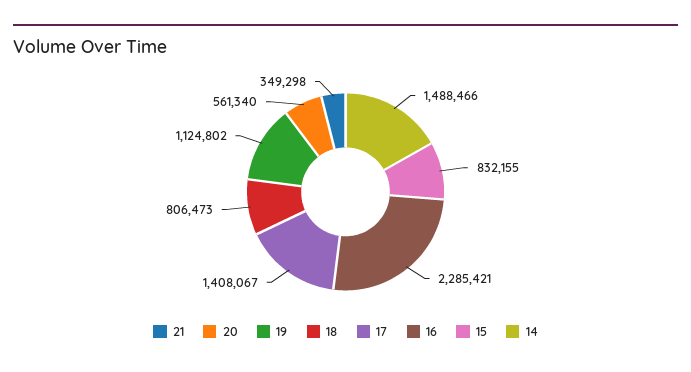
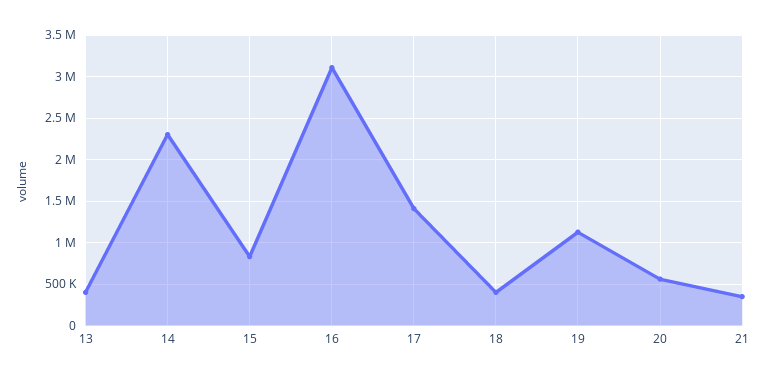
18: 806473 -> 400000
16: 2285421 -> 3100000
14: 1488466 -> 2300000
13: none -> 400000

